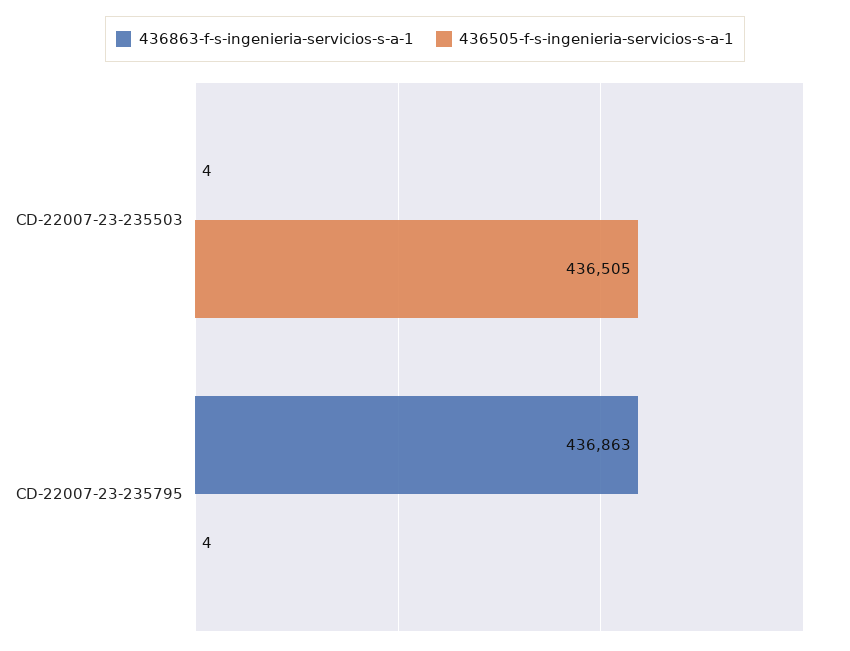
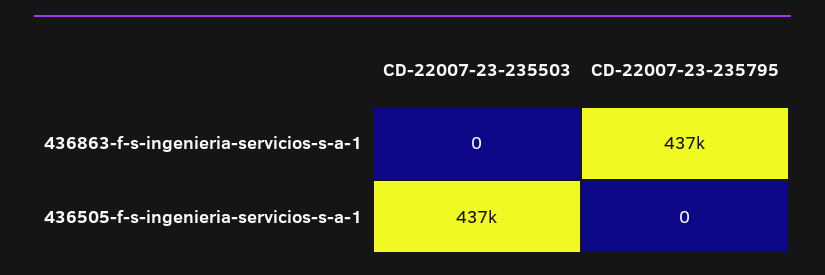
436863-f-s-ingenieria-servicios-s-a-1, CD-22007-23-235503: 4 -> 0
436505-f-s-ingenieria-servicios-s-a-1, CD-22007-23-235795: 4 -> 0

